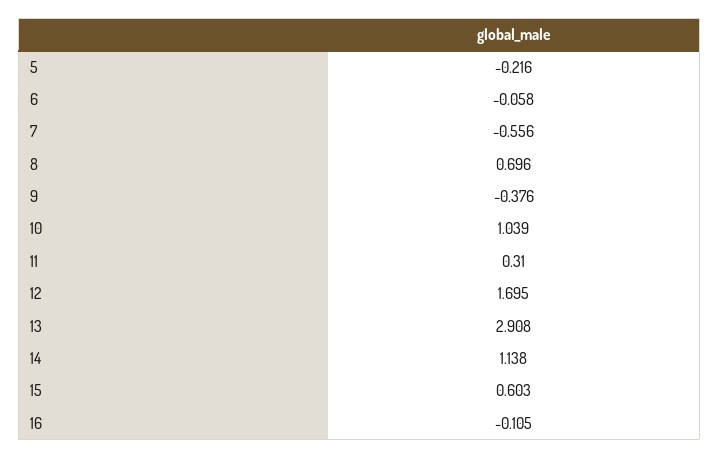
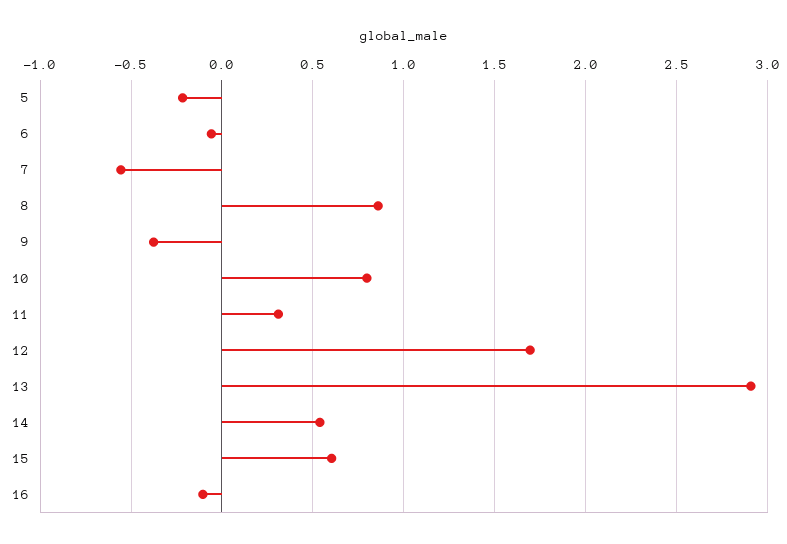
8: 0.696 -> 0.85
10: 1.039 -> 0.8
14: 1.138 -> 0.55

